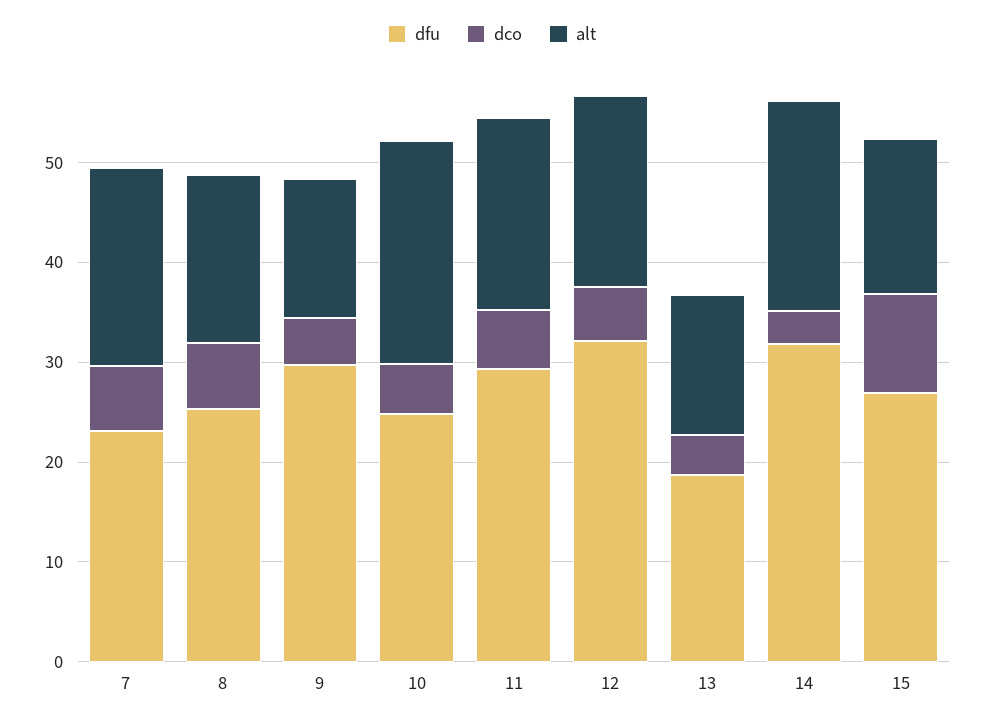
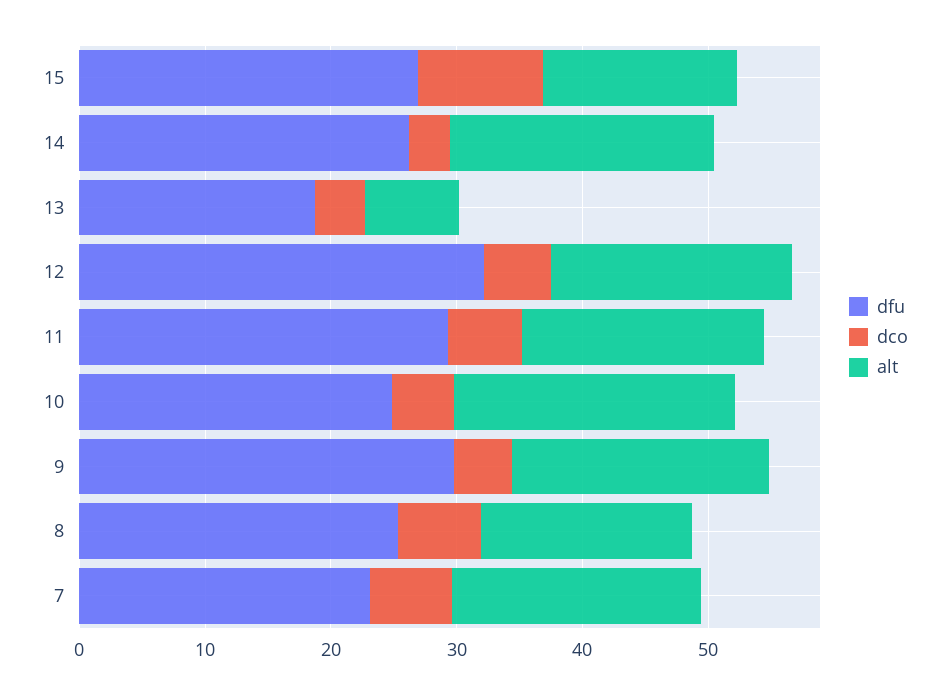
alt, 9: 14 -> 20
alt, 13: 14 -> 8
dfu, 14: 32 -> 26

